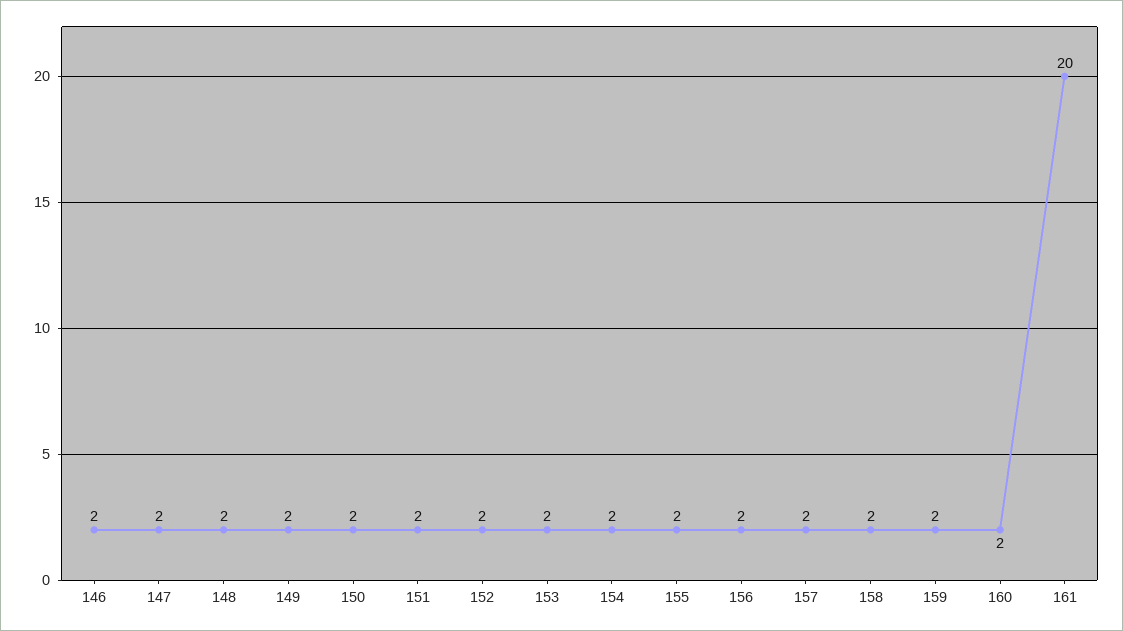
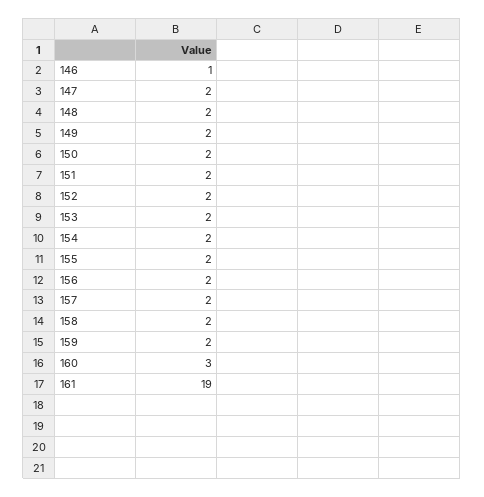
146: 2 -> 1
160: 2 -> 3
161: 20 -> 19

